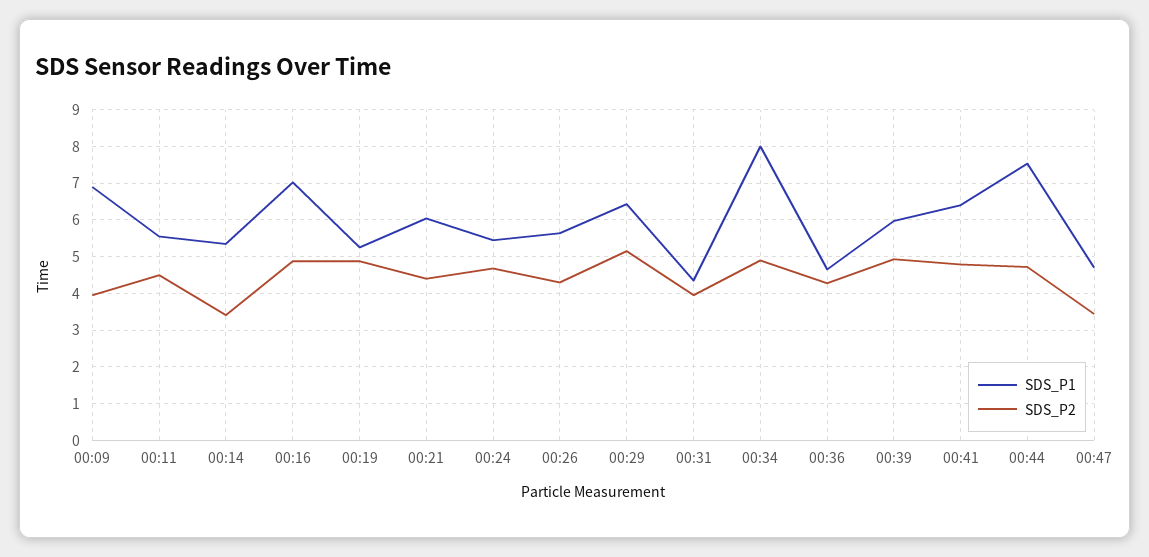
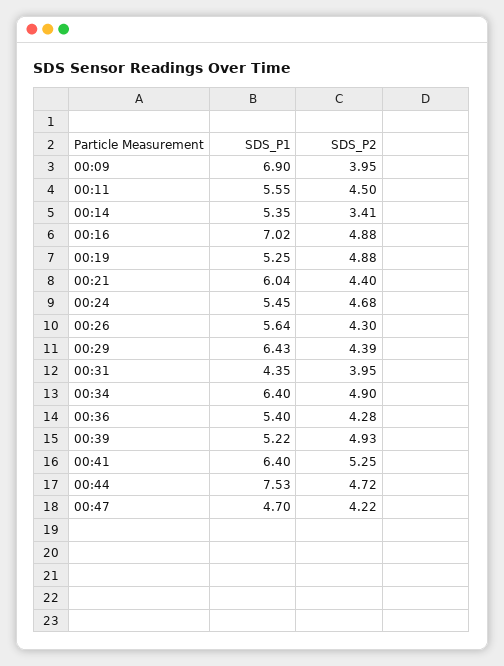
SDS_P2, 00:29: 5.2 -> 4.39
SDS_P1, 00:34: 8 -> 6.4
SDS_P1, 00:36: 4.6 -> 5.4
SDS_P1, 00:39: 6 -> 5.22
SDS_P2, 00:41: 4.8 -> 5.25
SDS_P2, 00:47: 3.4 -> 4.22

